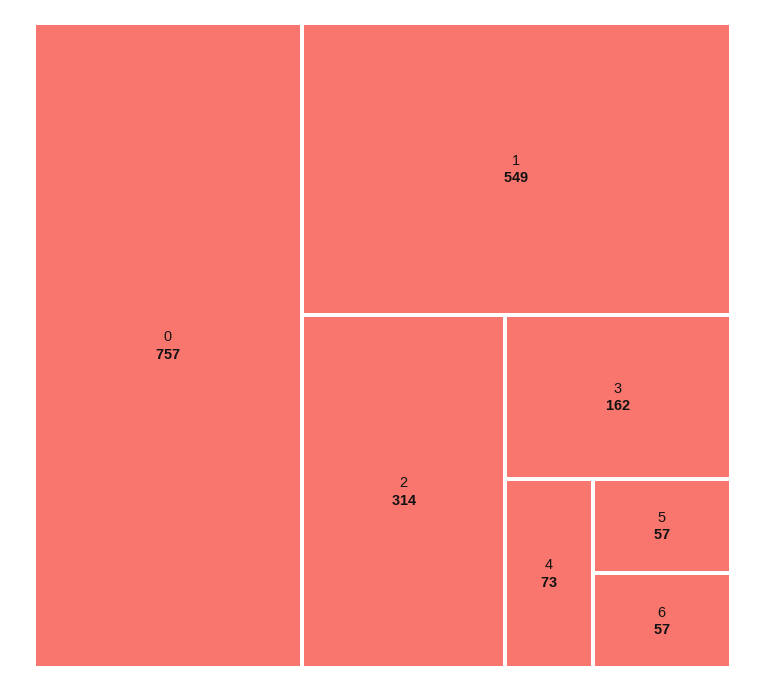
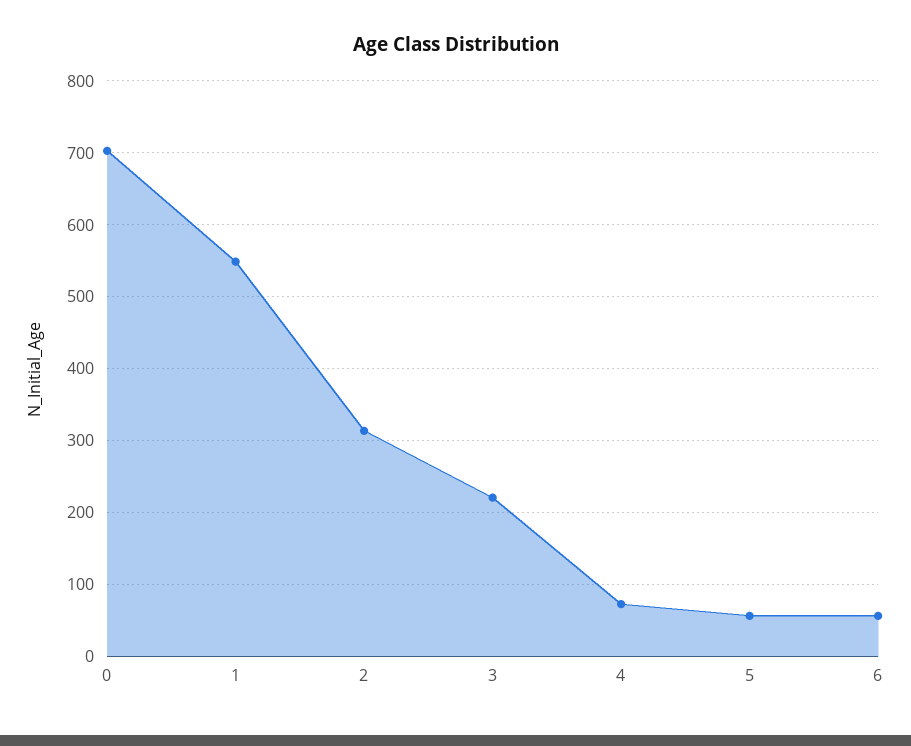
0: 757 -> 700
3: 162 -> 220

